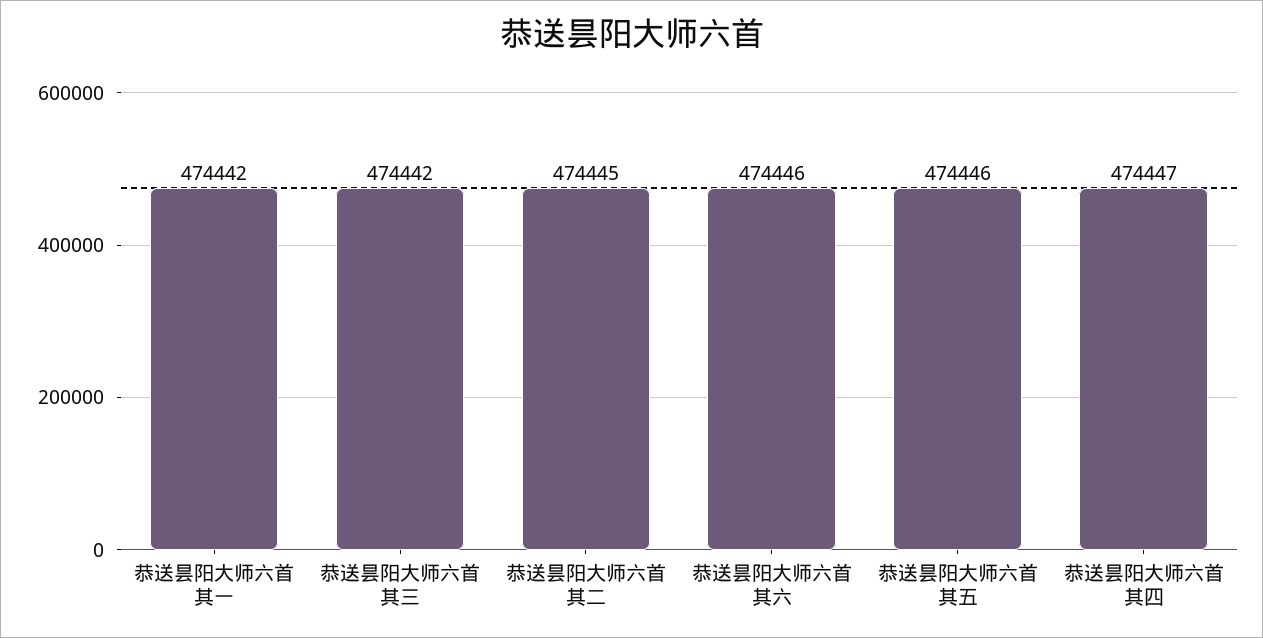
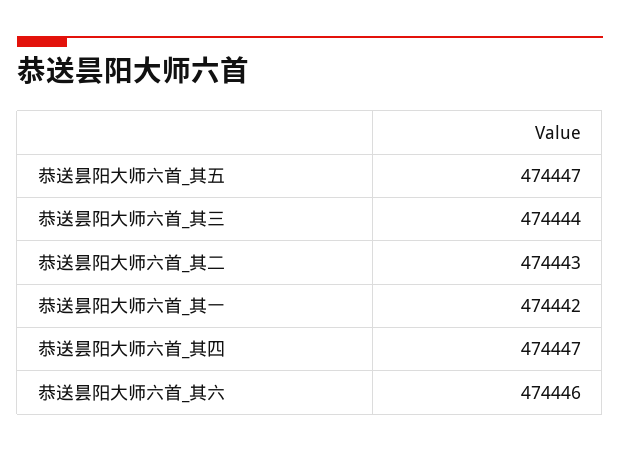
恭送昙阳大师六首 其三: 474442 -> 474444
恭送昙阳大师六首 其二: 474445 -> 474443
恭送昙阳大师六首 其五: 474446 -> 474447

